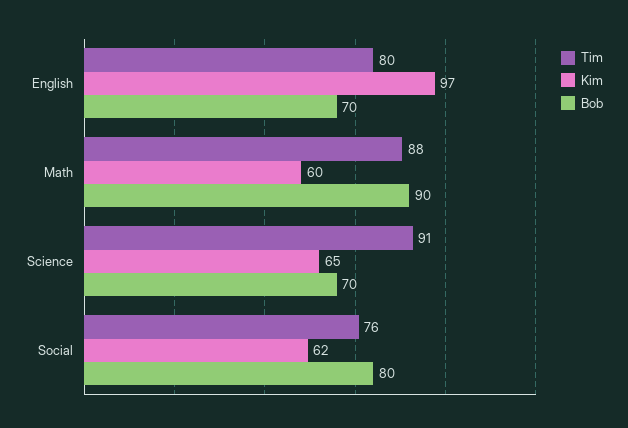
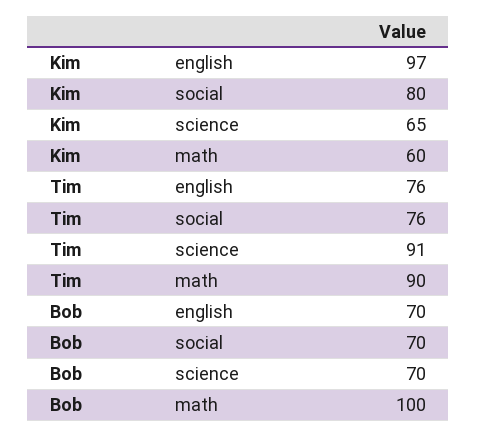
Tim, English: 80 -> 76
Tim, Math: 88 -> 90
Bob, Math: 90 -> 100
Kim, Social: 62 -> 80
Bob, Social: 80 -> 70

